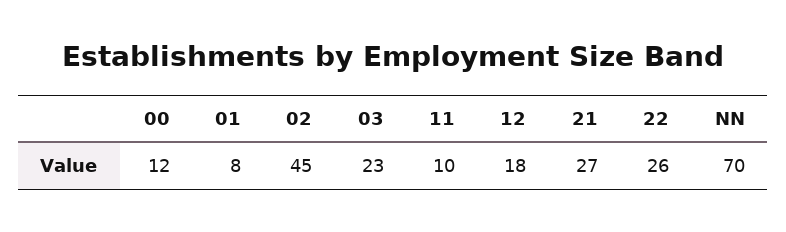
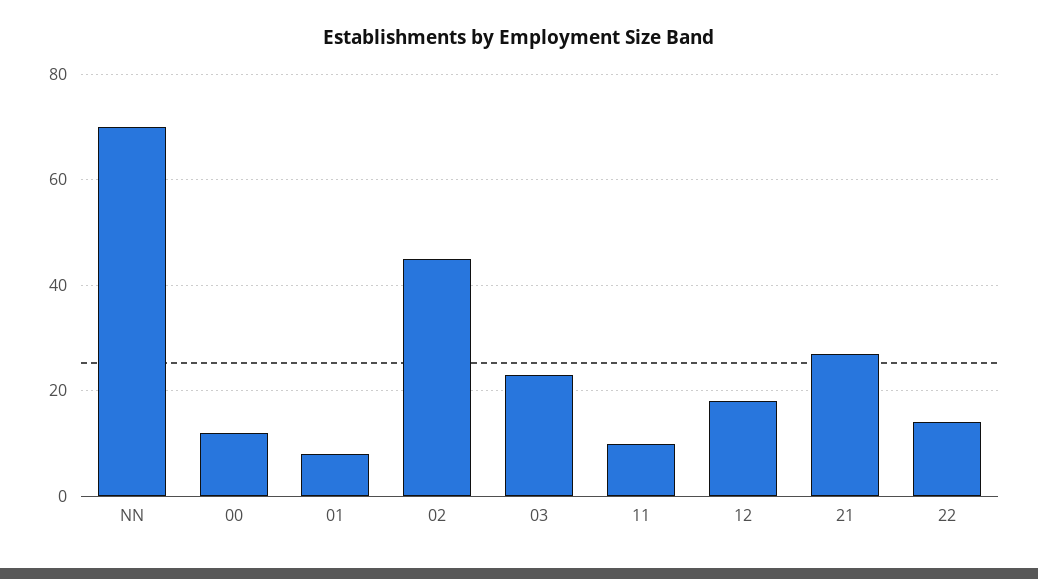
22: 26 -> 15

